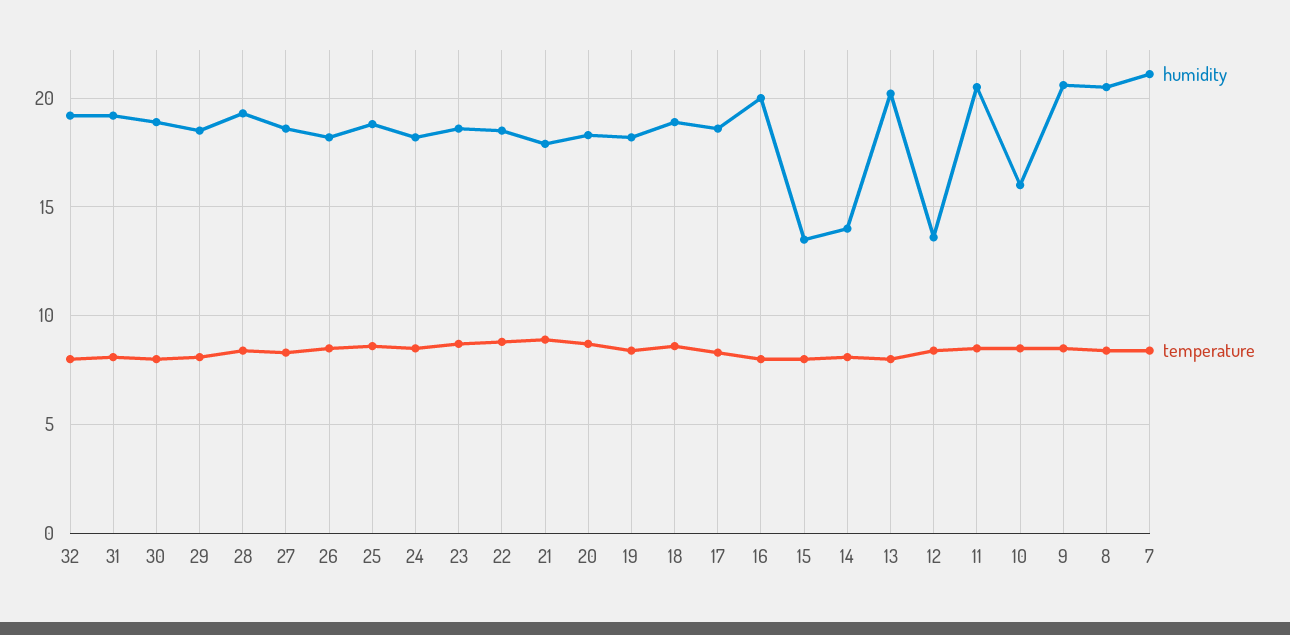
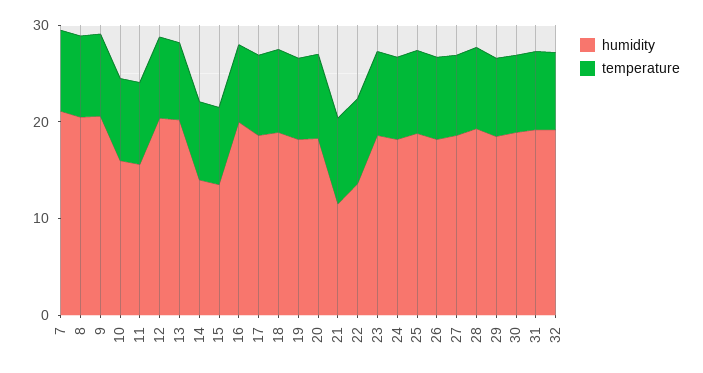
humidity, 22: 18.5 -> 14
humidity, 21: 18 -> 12
humidity, 12: 13.5 -> 20
humidity, 11: 20.5 -> 16

